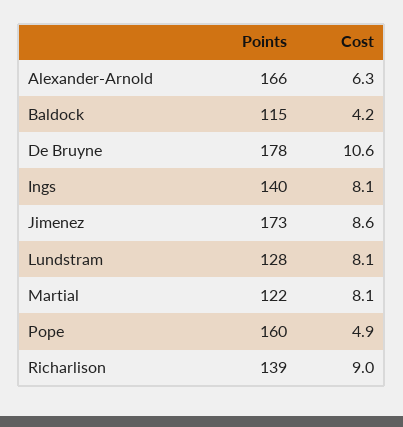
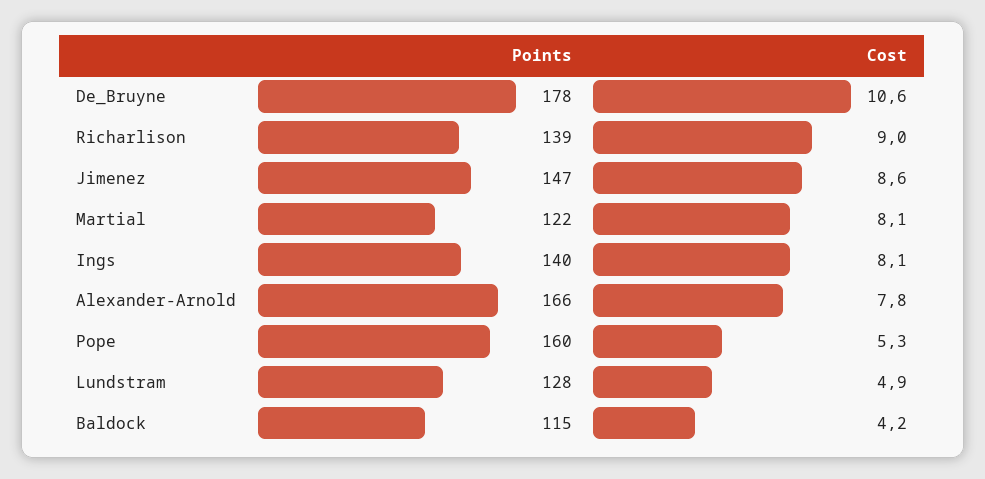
Cost, Alexander-Arnold: 6.3 -> 7.8
Points, Jimenez: 173 -> 147
Cost, Lundstram: 8.1 -> 4.9
Cost, Pope: 4.9 -> 5.3

